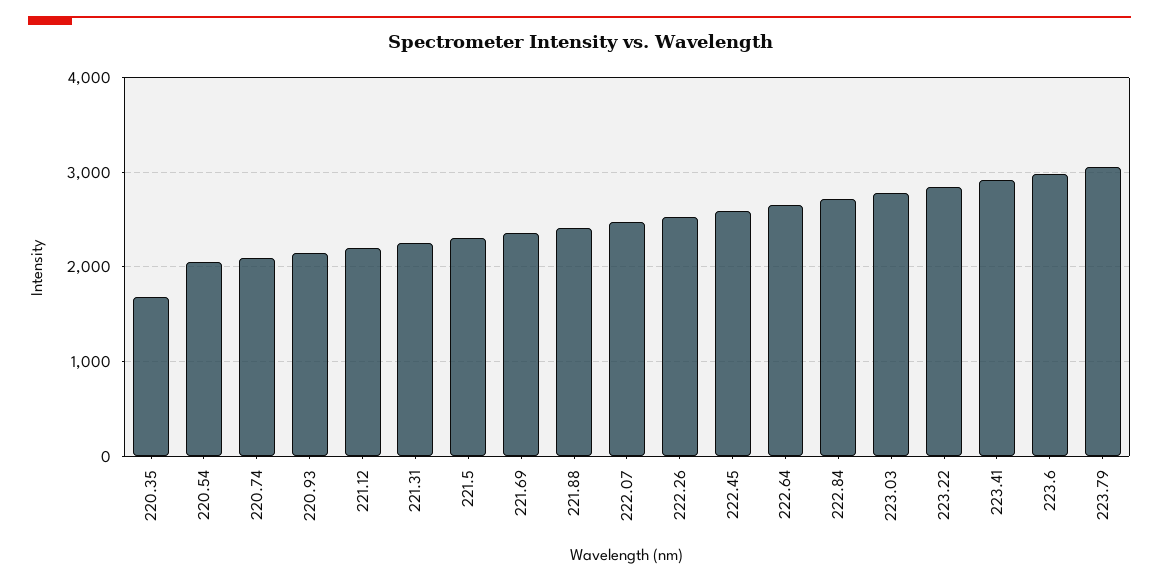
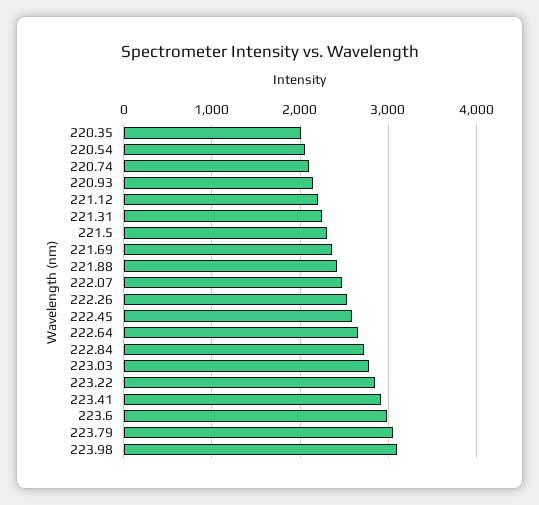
220.35: 1700 -> 2000
223.98: none -> 3100

